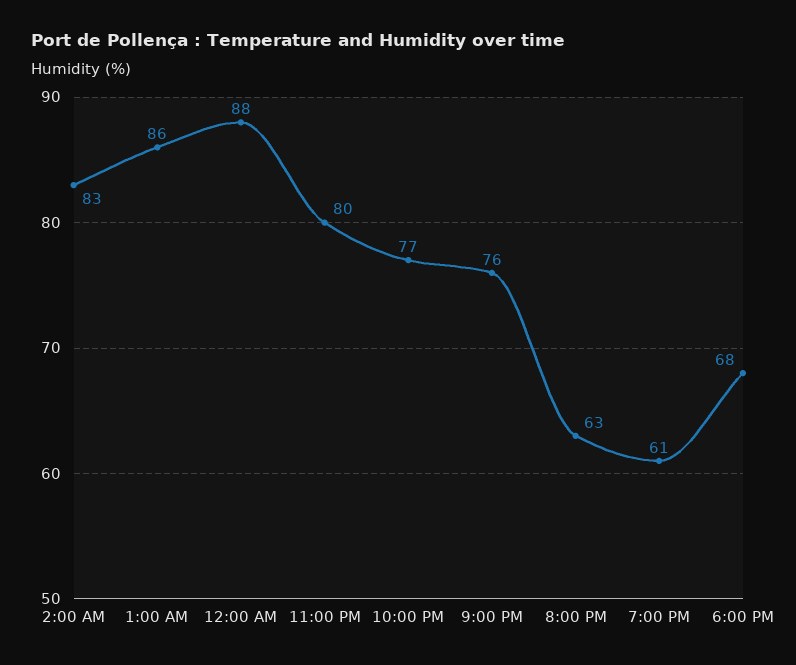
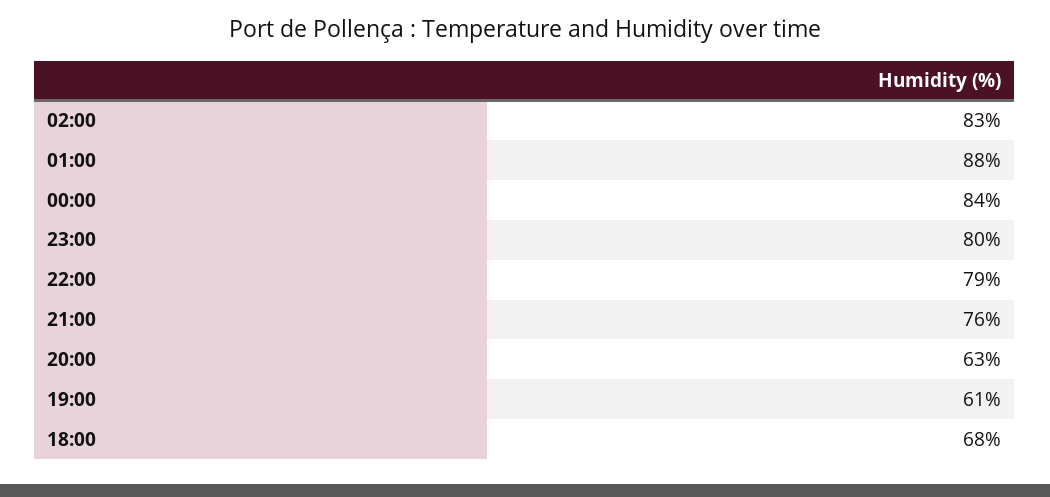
1:00 AM: 86 -> 88
12:00 AM: 88 -> 84
10:00 PM: 77 -> 79

